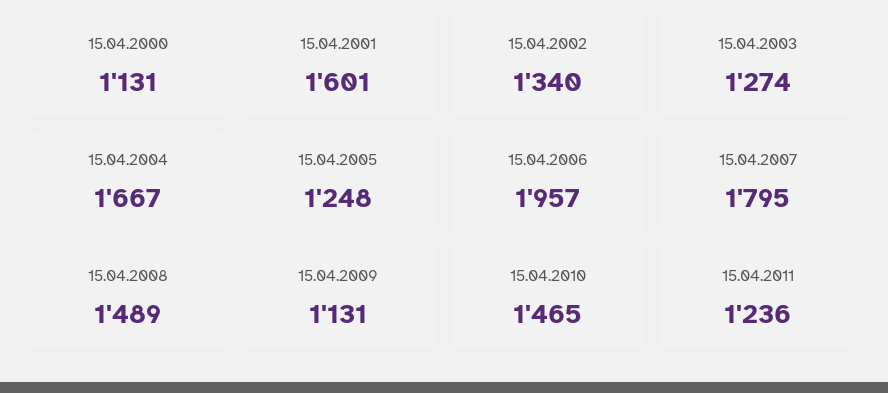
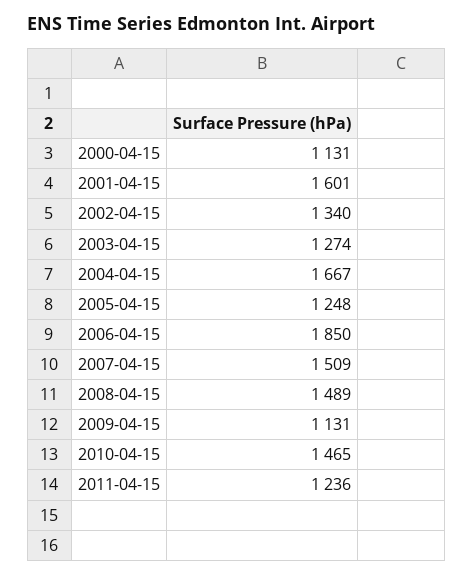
15.04.2006: 1957 -> 1850
15.04.2007: 1795 -> 1509

